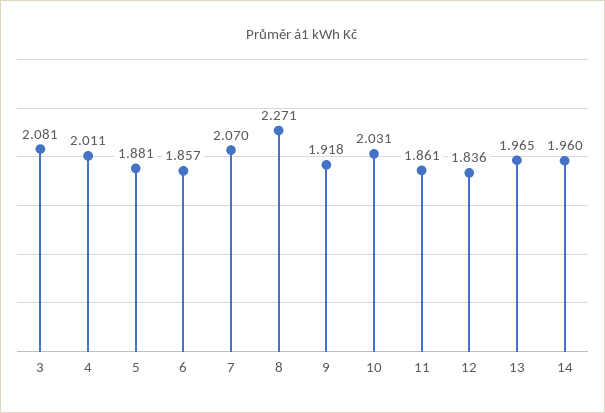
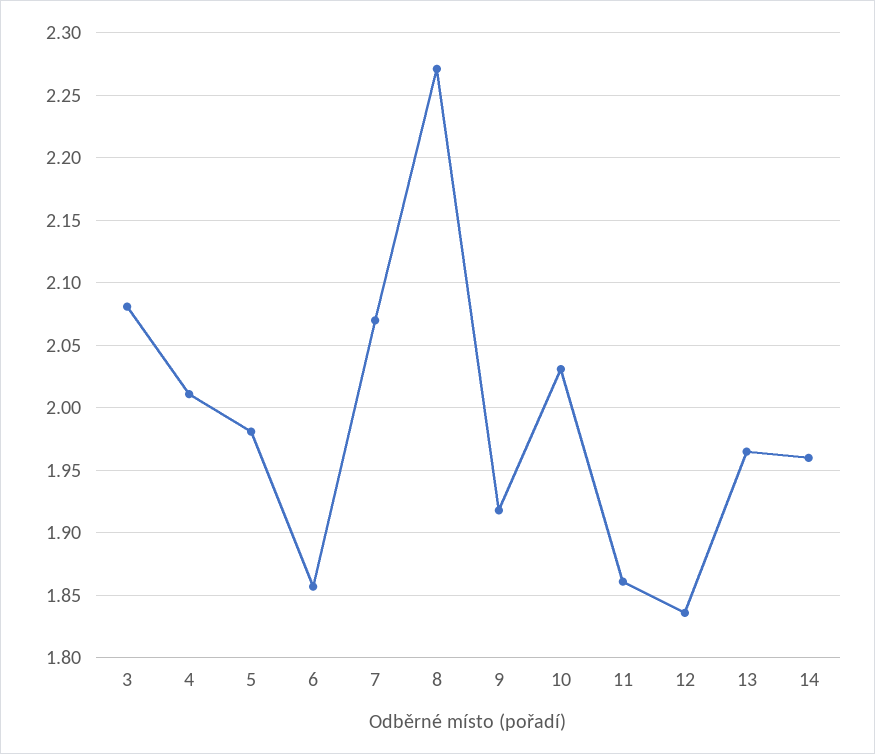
5: 1.881 -> 1.98

